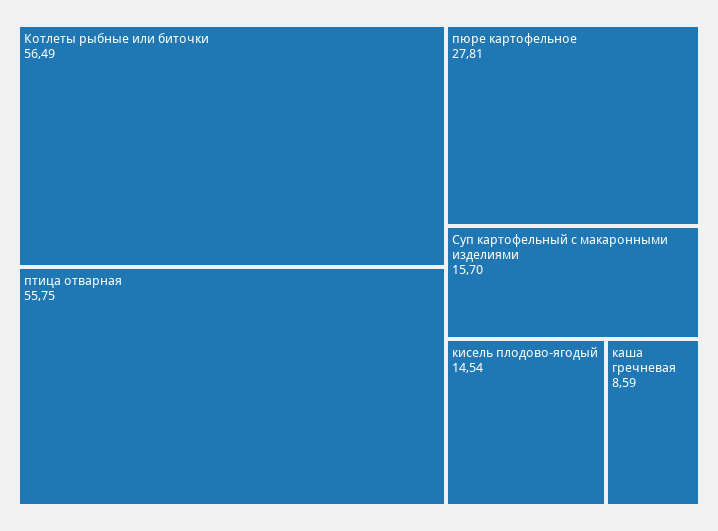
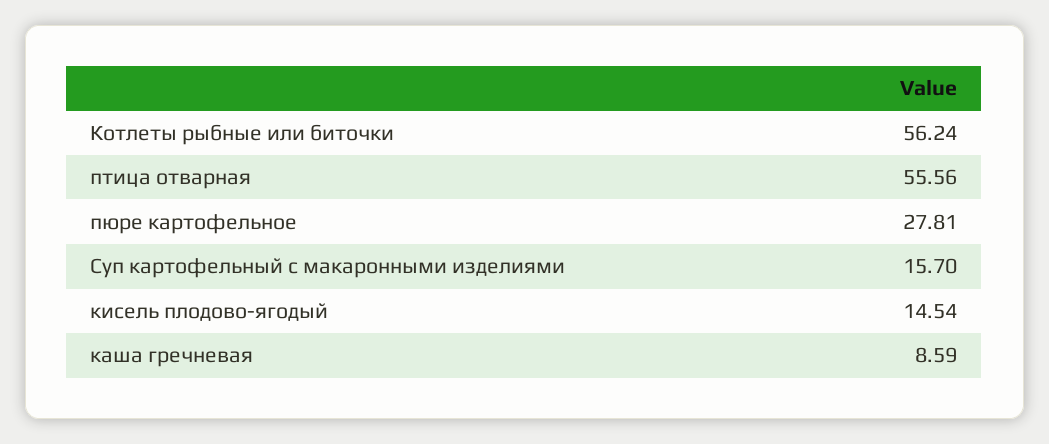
Котлеты рыбные или биточки: 56.49 -> 56.24
птица отварная: 55.75 -> 55.56

